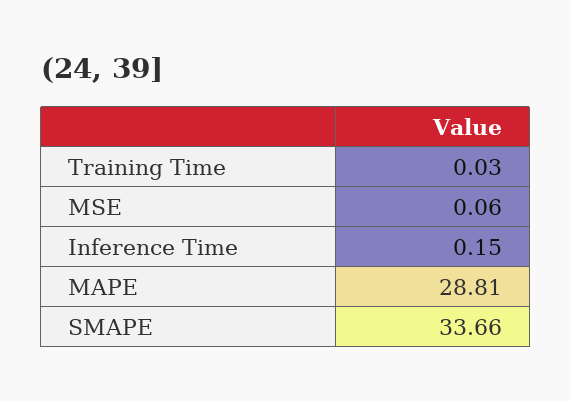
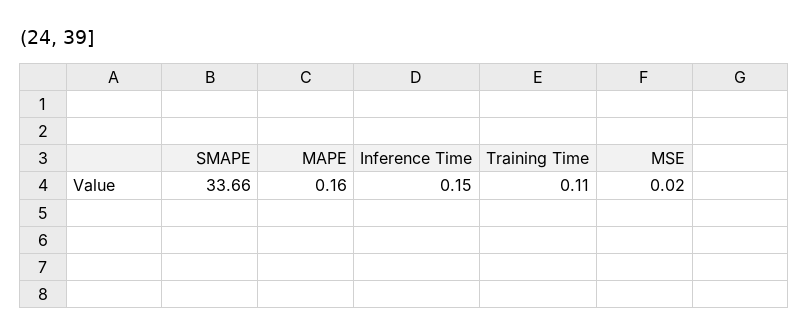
Training Time: 0.03 -> 0.11
MSE: 0.06 -> 0.02
MAPE: 28.81 -> 0.16

